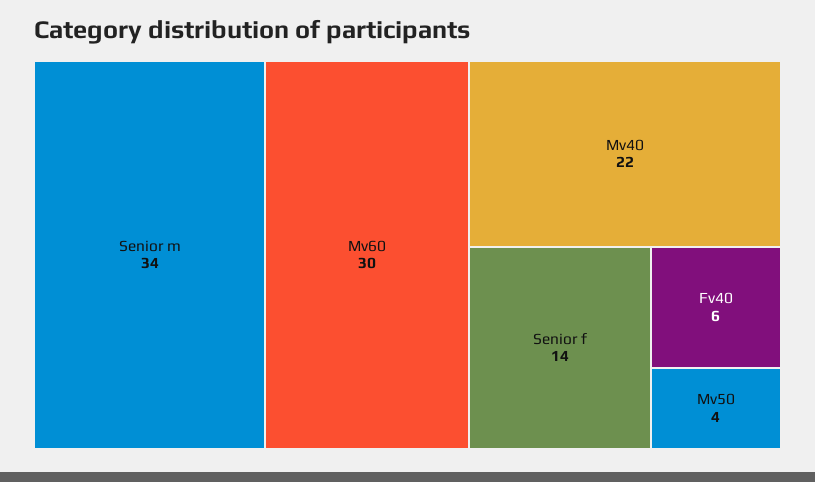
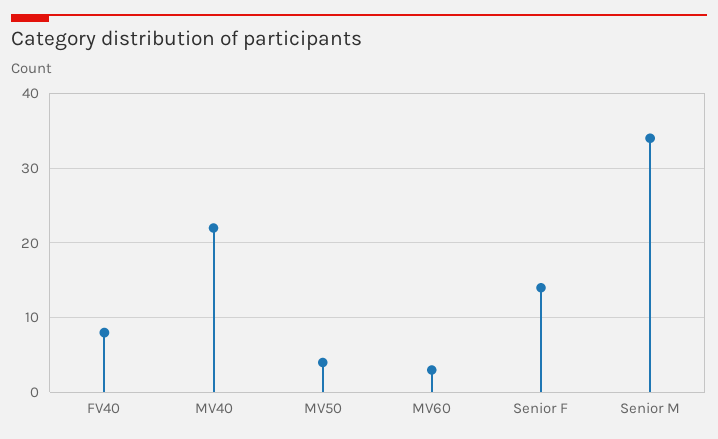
Mv60: 30 -> 3
Fv40: 6 -> 8

